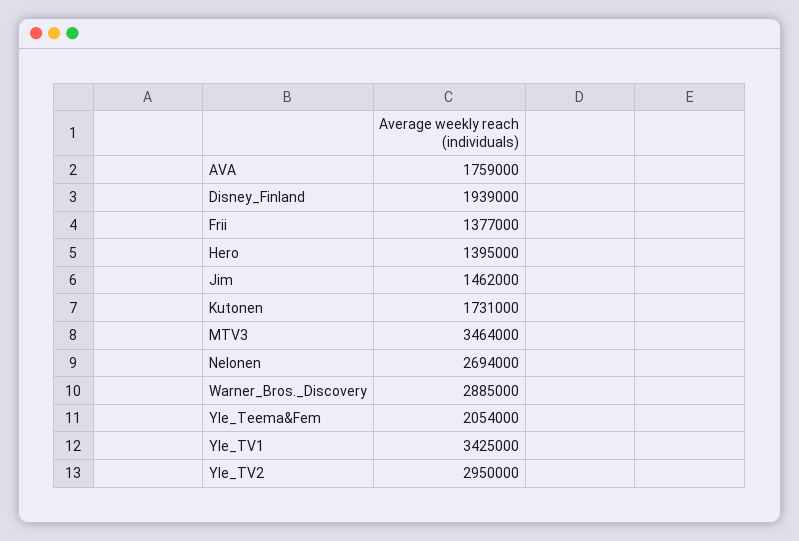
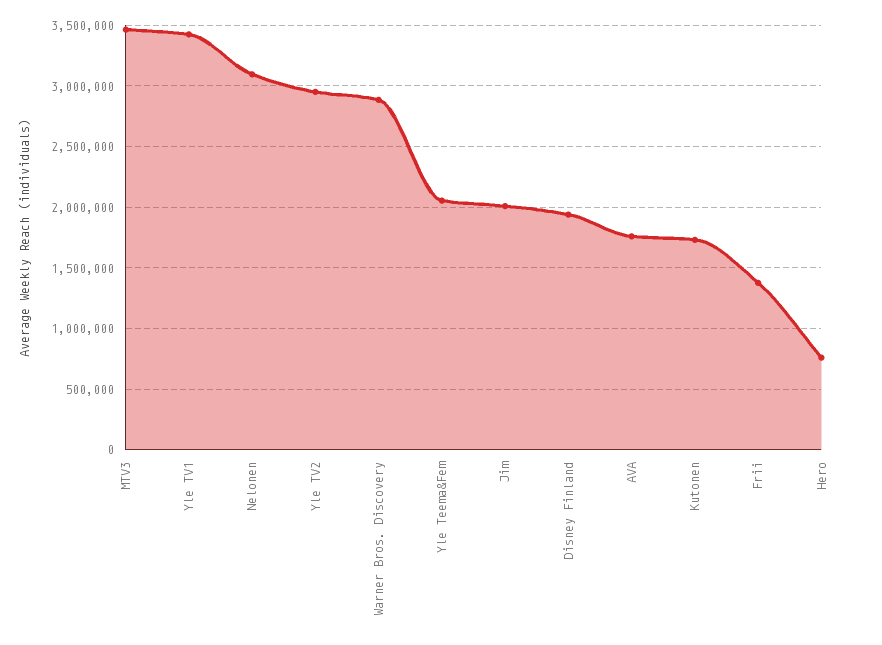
Hero: 1395000 -> 750000
Jim: 1462000 -> 2000000
Nelonen: 2694000 -> 3100000

